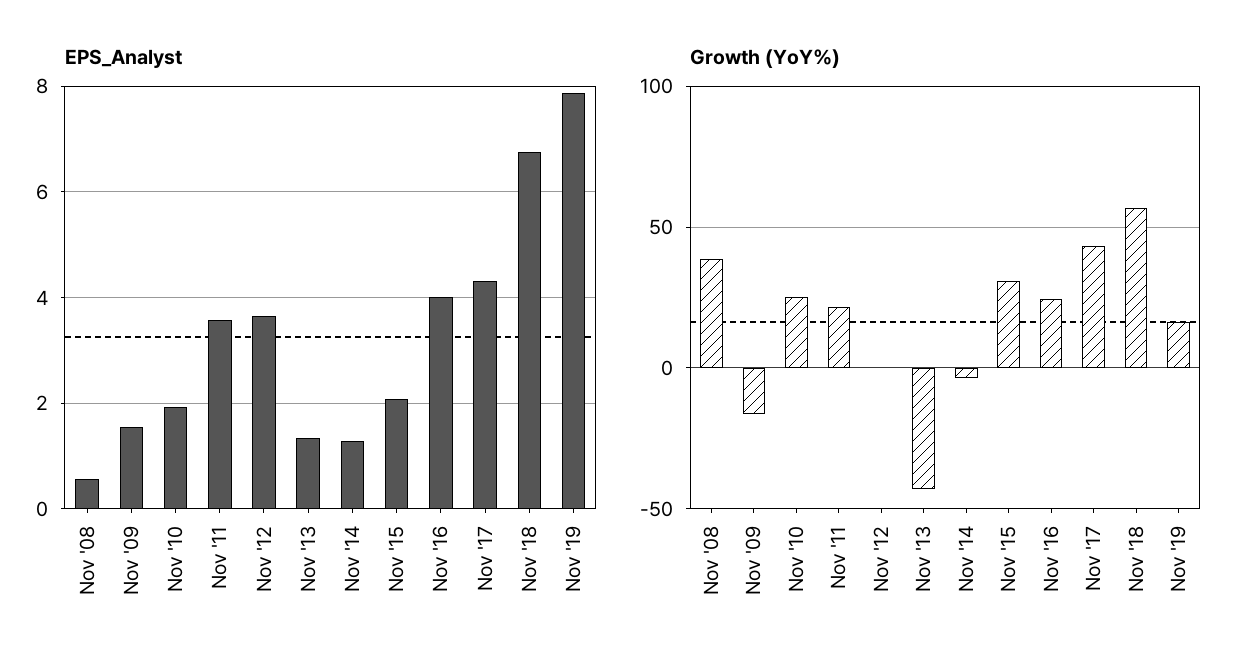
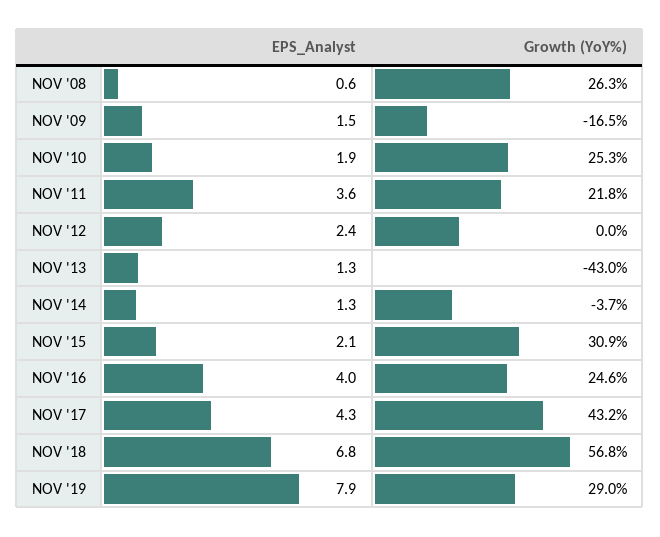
EPS_Analyst, Nov '12: 3.6 -> 2.4
Growth (YoY%), Nov '08: 40 -> 26.3
Growth (YoY%), Nov '19: 15 -> 29

